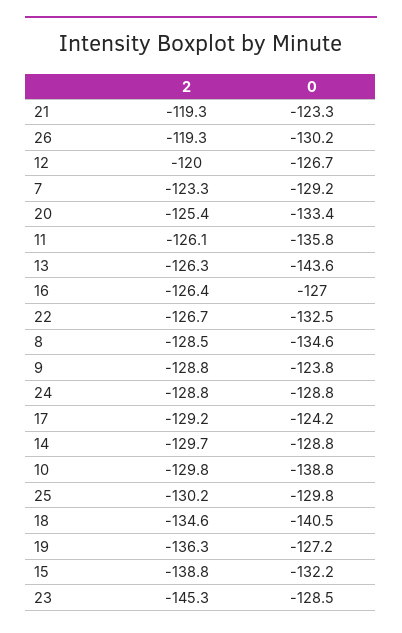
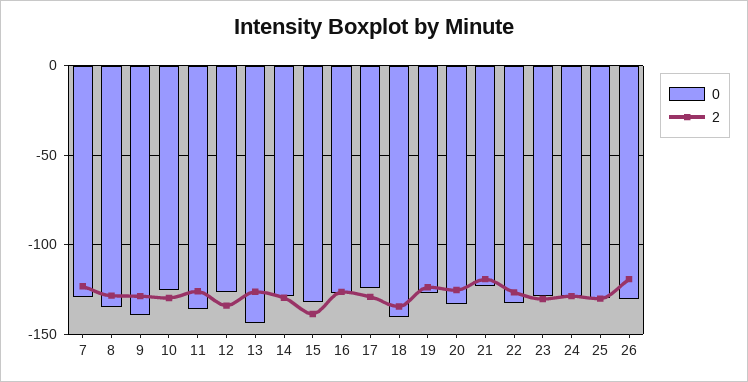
2, 12: -120 -> -135
0, 9: -123.8 -> -140
0, 10: -138.8 -> -125
2, 19: -136.3 -> -125
2, 23: -145.3 -> -130

